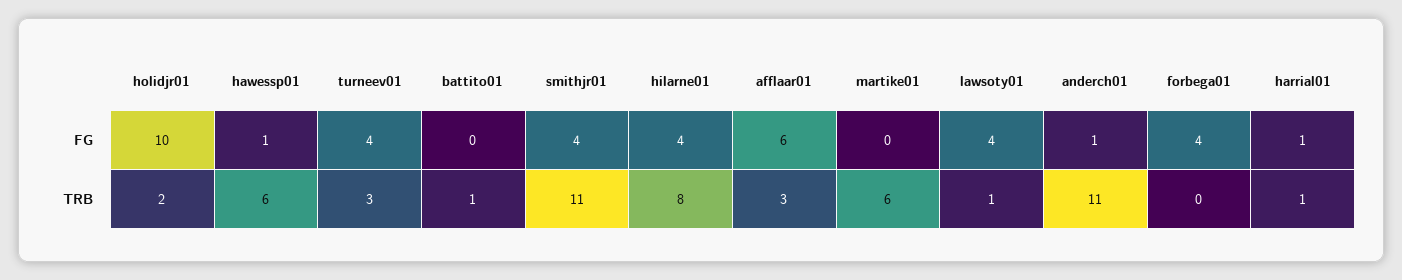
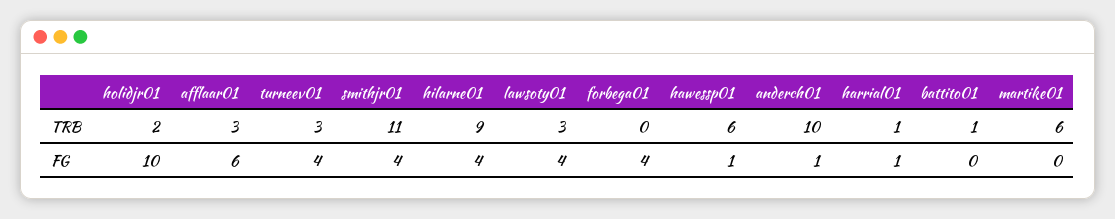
hilarne01, TRB: 8 -> 9
lawsoty01, TRB: 1 -> 3
anderch01, TRB: 11 -> 10

